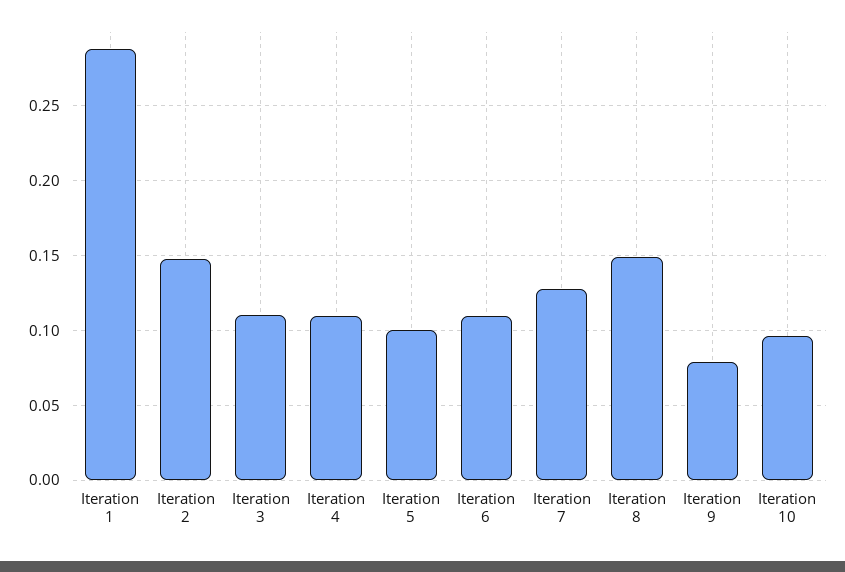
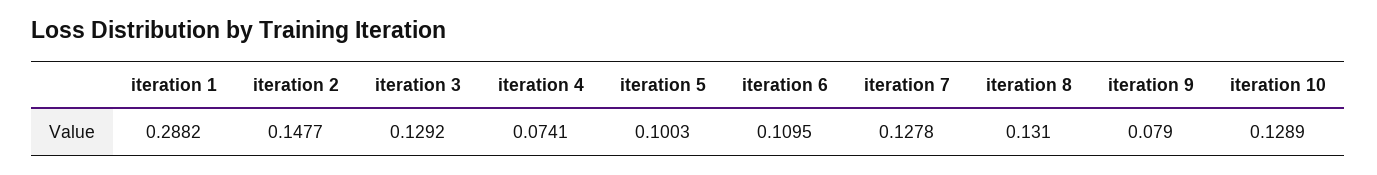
Iteration 3: 0.11 -> 0.1292
Iteration 4: 0.11 -> 0.0741
Iteration 8: 0.15 -> 0.131
Iteration 10: 0.095 -> 0.1289

